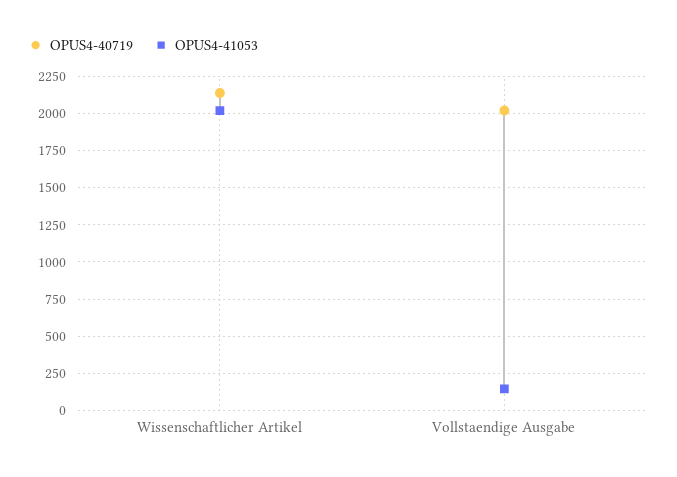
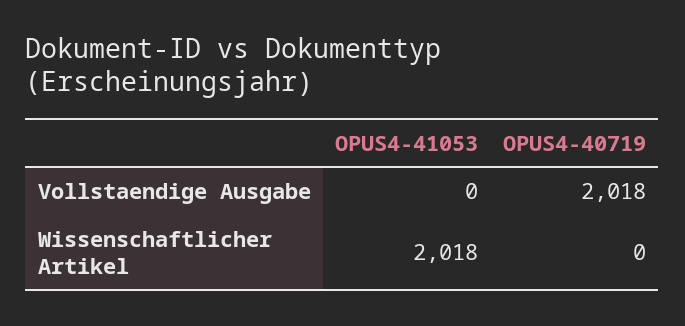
OPUS4-40719, Wissenschaftlicher Artikel: 2150 -> 0
OPUS4-41053, Vollstaendige Ausgabe: 150 -> 0

